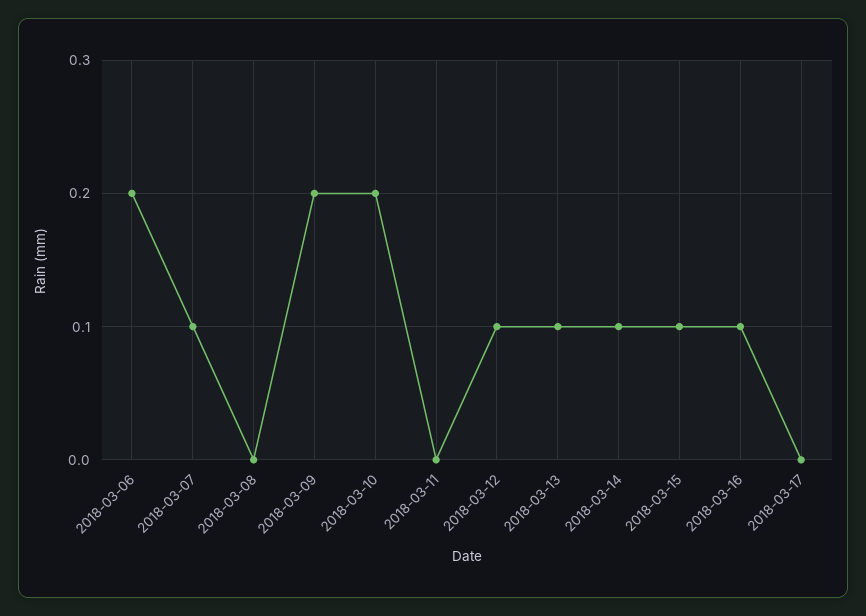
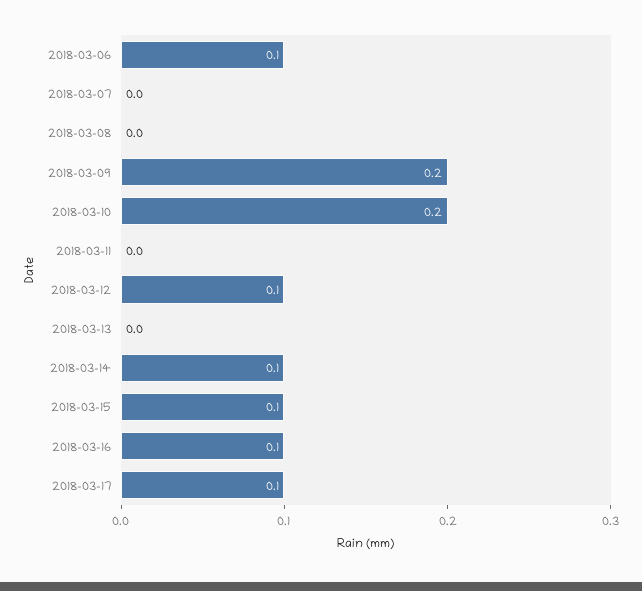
2018-03-06: 0.2 -> 0.1
2018-03-07: 0.1 -> 0
2018-03-13: 0.1 -> 0
2018-03-17: 0 -> 0.1

